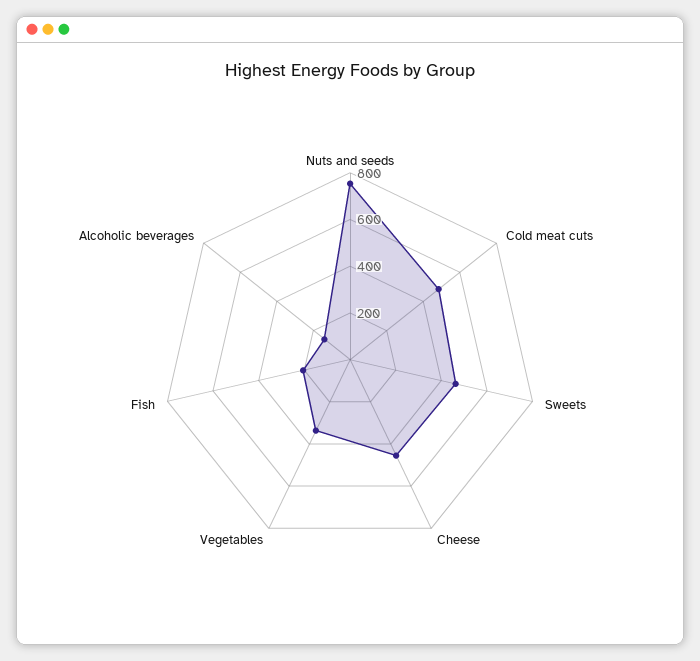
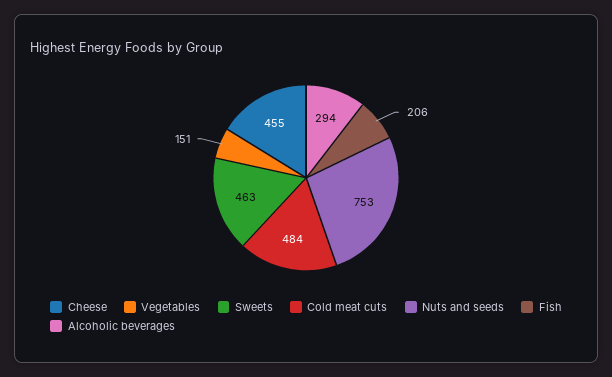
Vegetables: 350 -> 151
Alcoholic beverages: 150 -> 294

